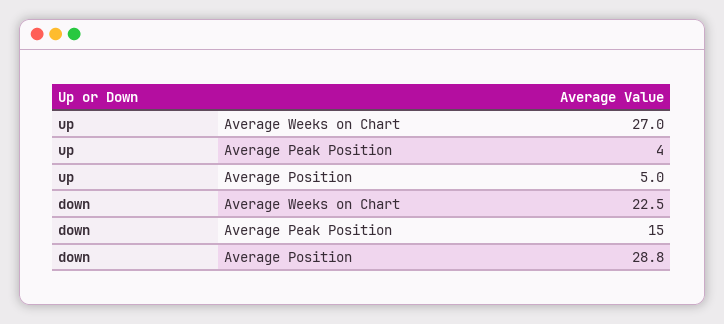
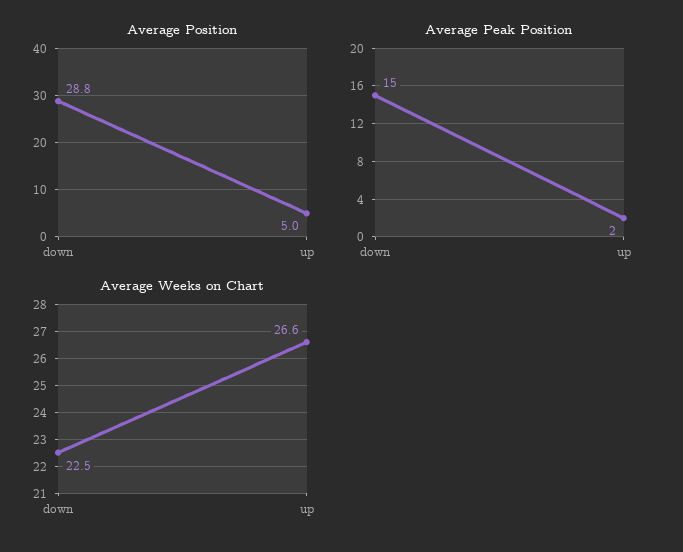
Average Weeks on Chart, up: 27 -> 26.6
Average Peak Position, up: 4 -> 2

